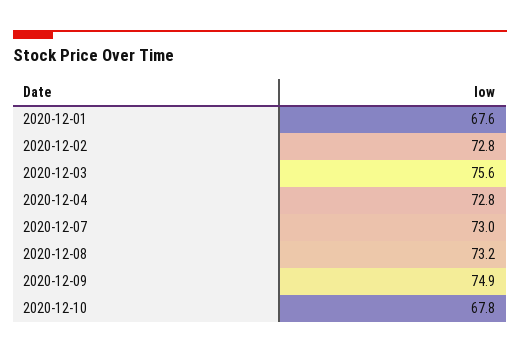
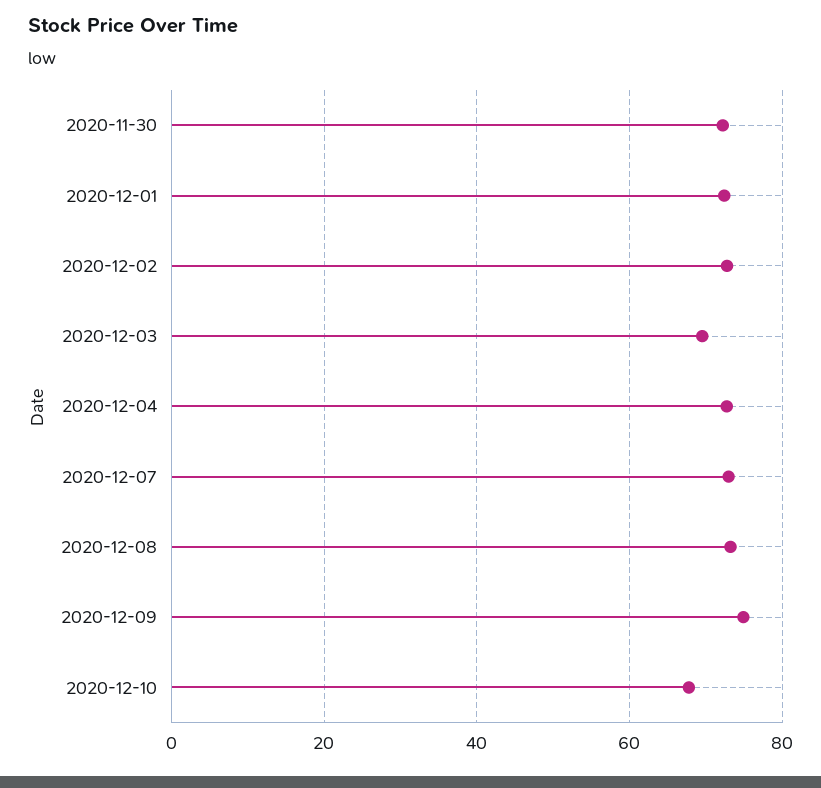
2020-12-01: 67.6 -> 72
2020-12-03: 75.6 -> 70
2020-11-30: none -> 72

